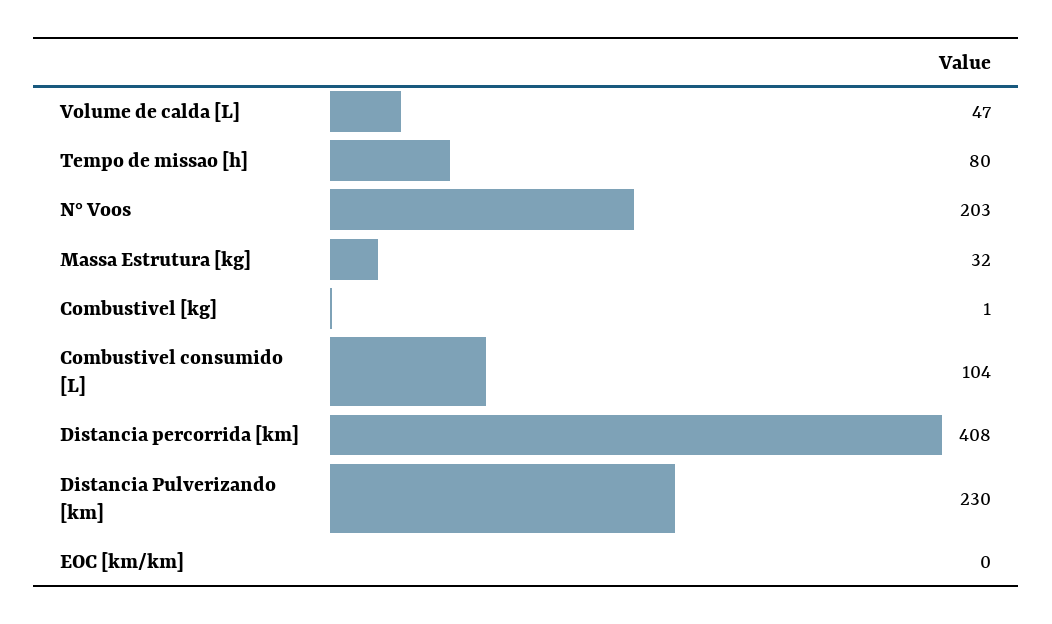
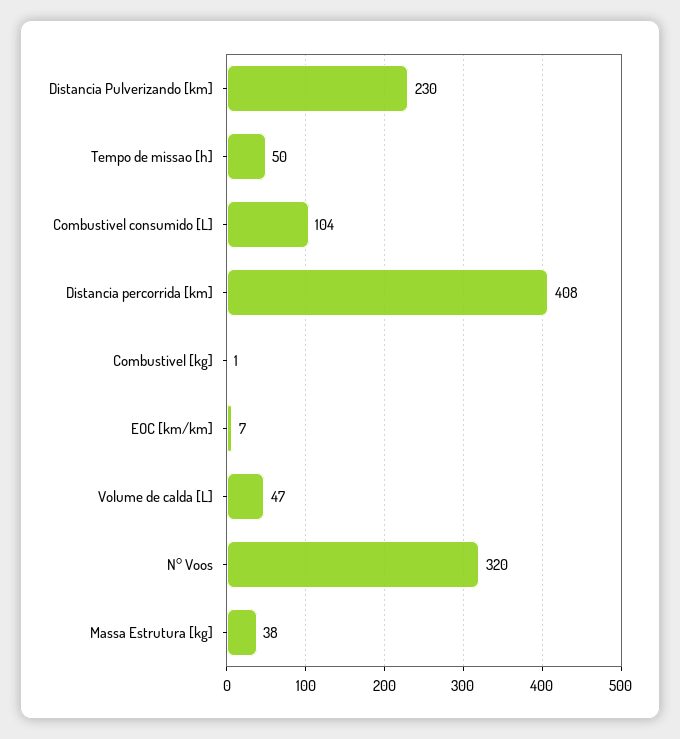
Tempo de missao [h]: 80 -> 50
N° Voos: 203 -> 320
Massa Estrutura [kg]: 32 -> 38
EOC [km/km]: 0 -> 7

